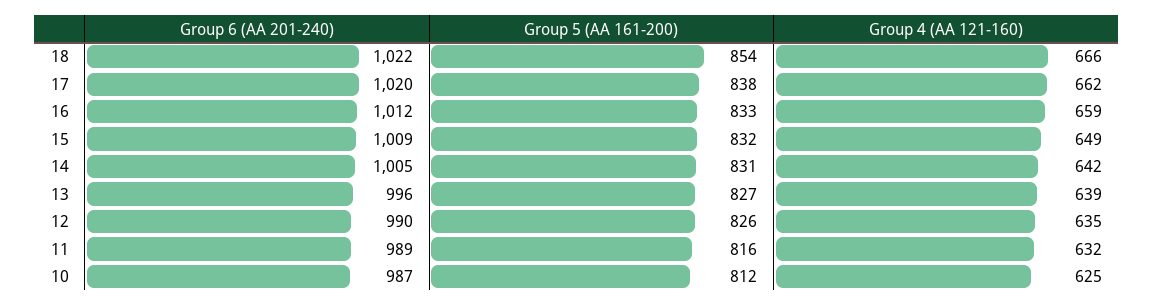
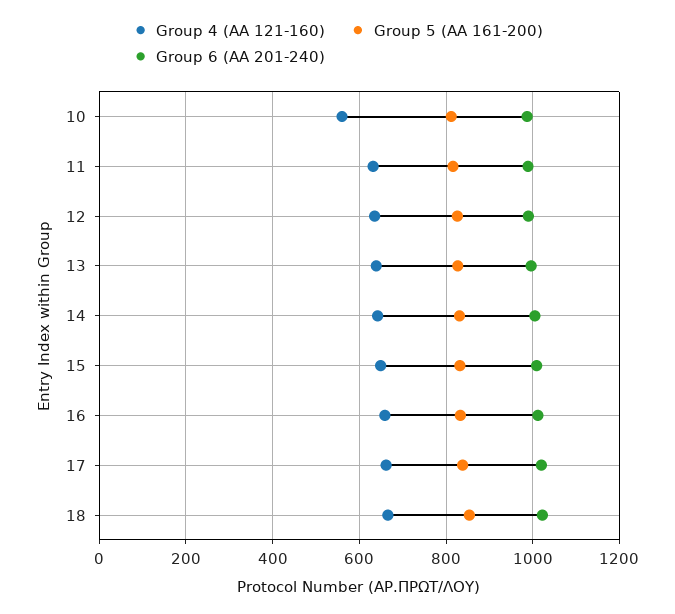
Group 4 (AA 121-160), 10: 625 -> 560

